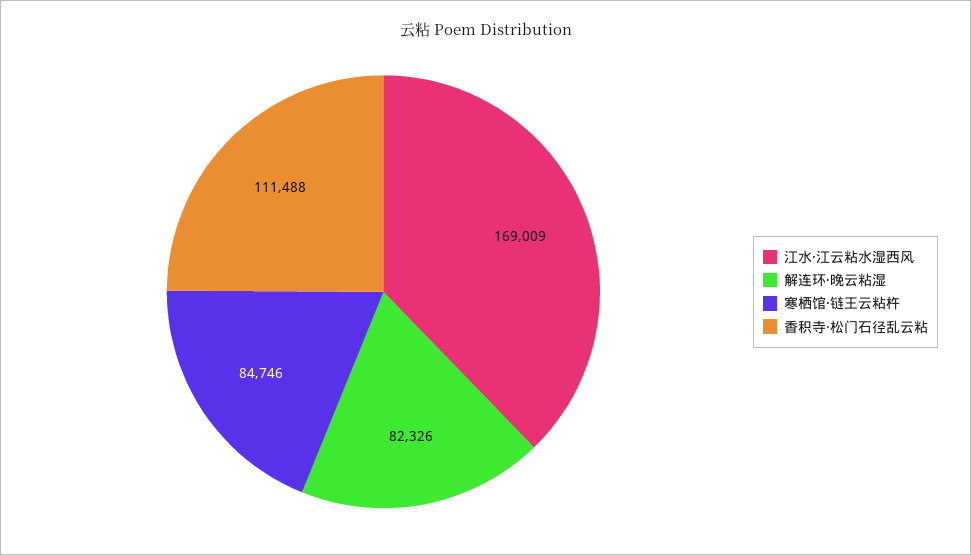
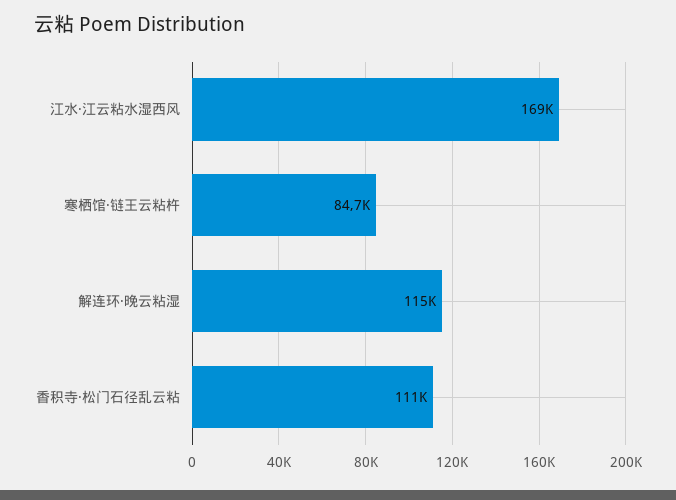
解连环·晚云粘湿: 82326 -> 115000

